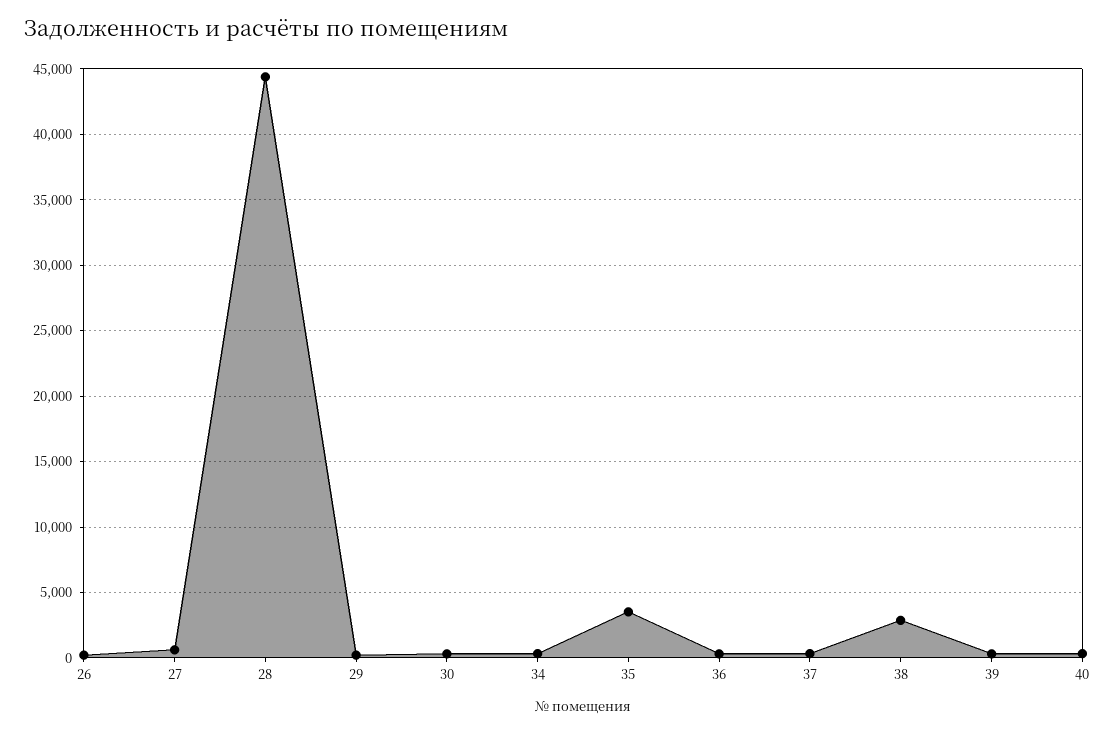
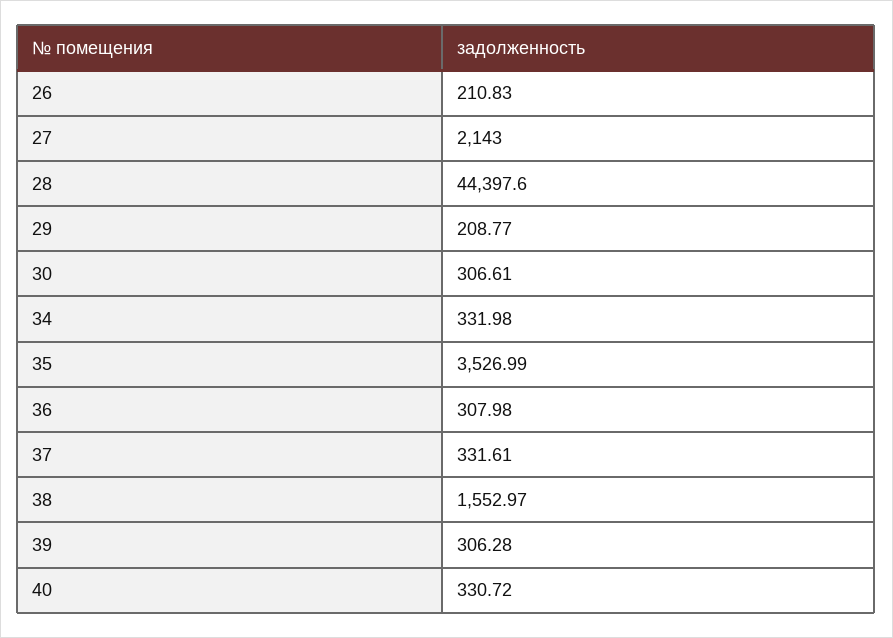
27: 500 -> 2143
38: 3000 -> 1552.97

